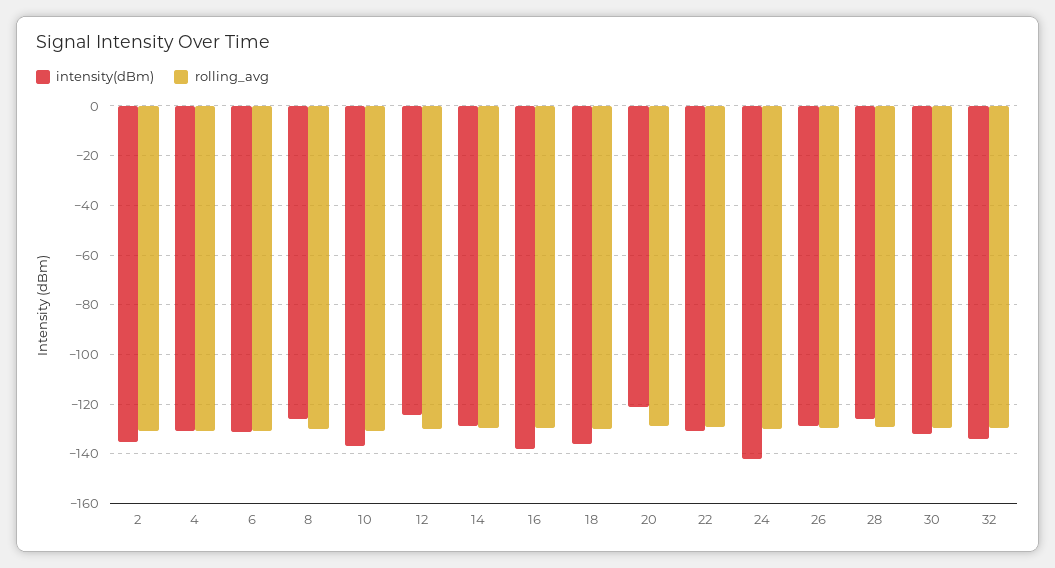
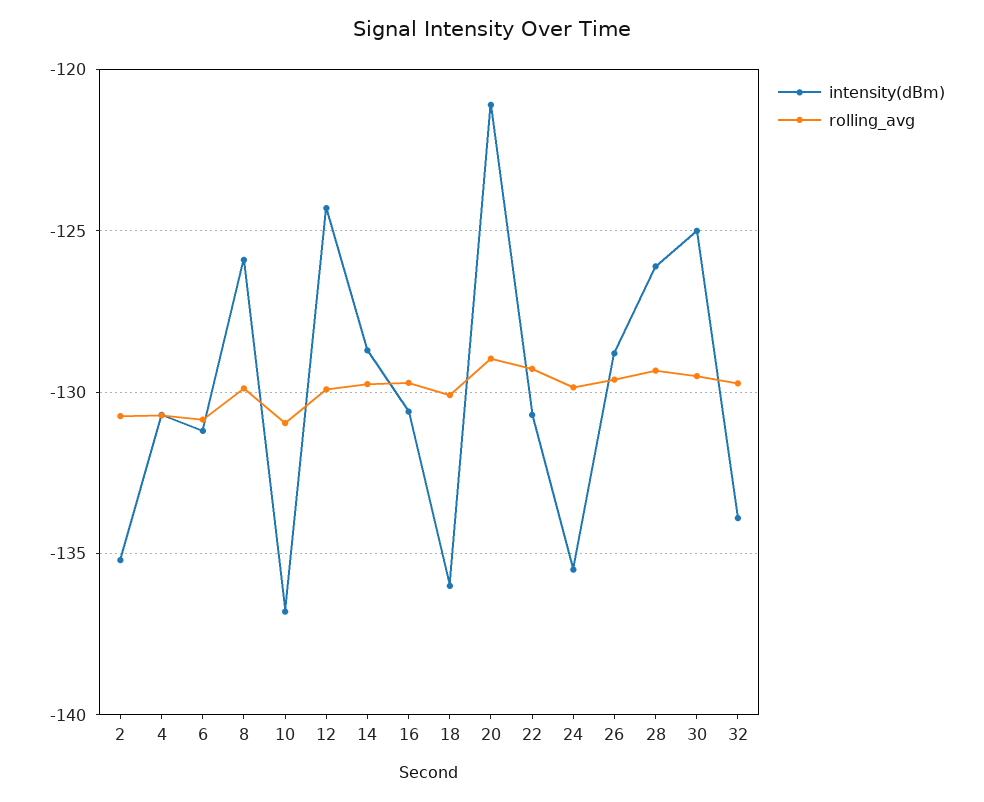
intensity(dBm), 16: -137.5 -> -130.5
intensity(dBm), 24: -142.5 -> -135.5
intensity(dBm), 30: -132.5 -> -125

